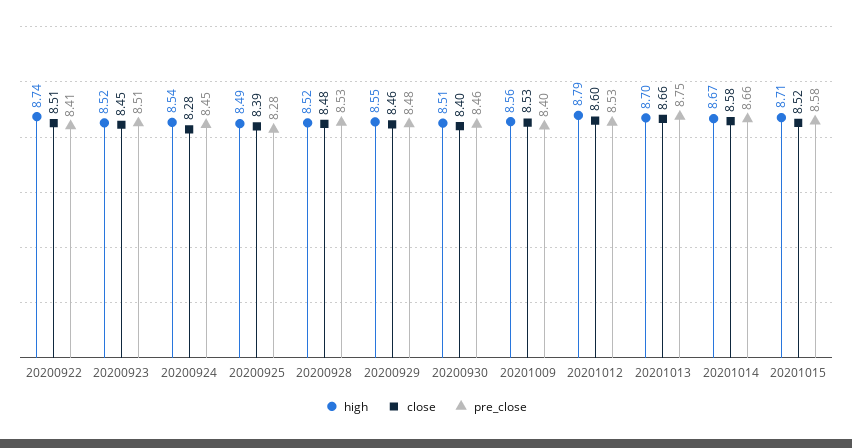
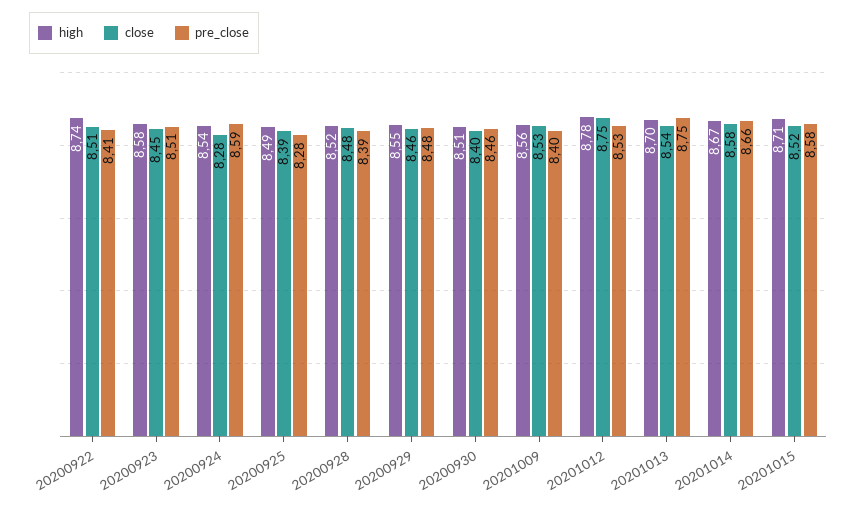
high, 20200923: 8.52 -> 8.58
pre_close, 20200924: 8.45 -> 8.59
pre_close, 20200928: 8.53 -> 8.39
high, 20201012: 8.79 -> 8.78
close, 20201012: 8.6 -> 8.75
close, 20201013: 8.66 -> 8.54

